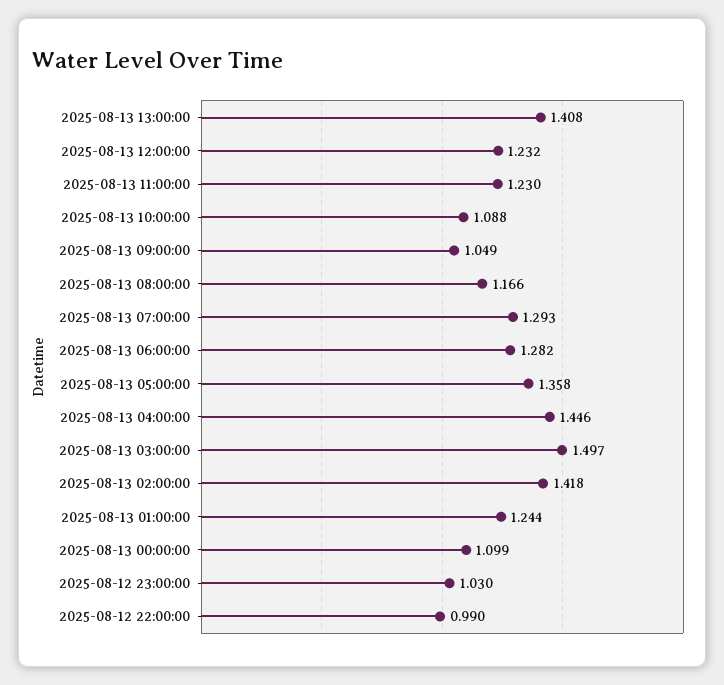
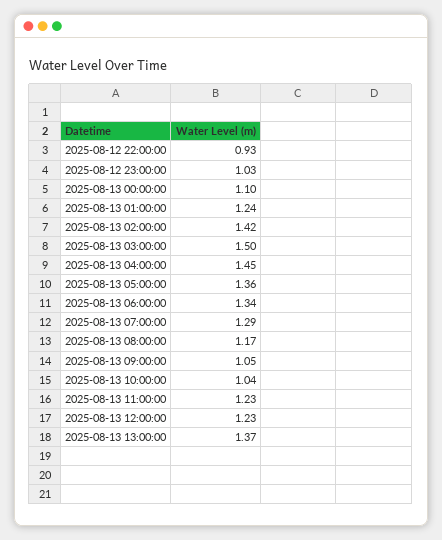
2025-08-13 13:00:00: 1.408 -> 1.37
2025-08-13 10:00:00: 1.088 -> 1.04
2025-08-13 06:00:00: 1.282 -> 1.34
2025-08-12 22:00:00: 0.99 -> 0.93

